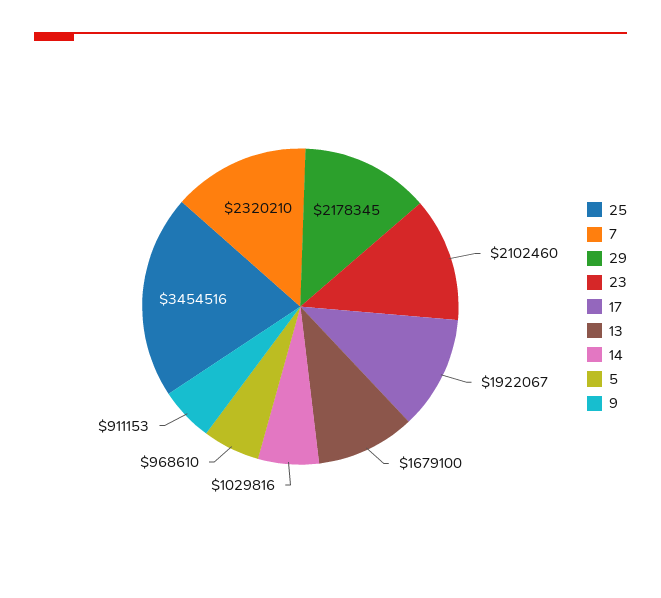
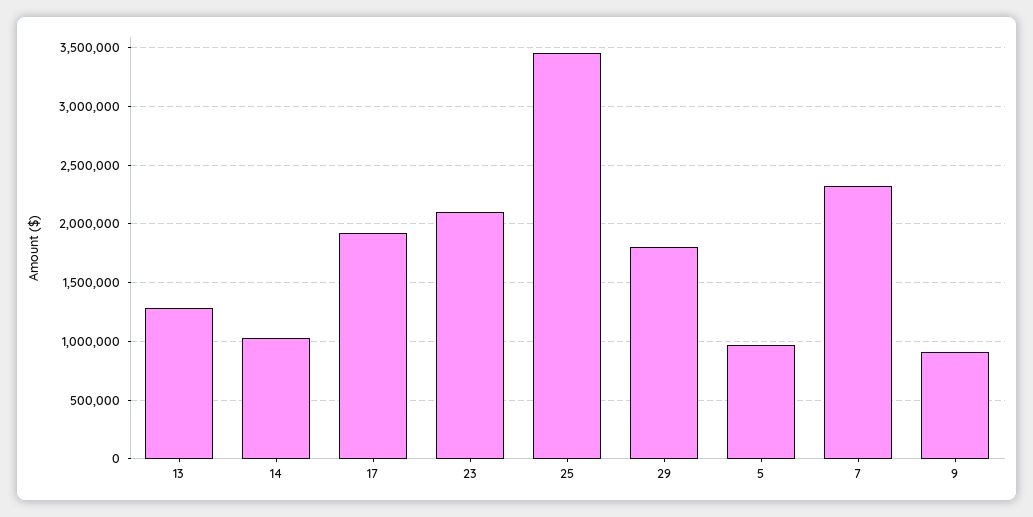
29: 2178345 -> 1800000
13: 1679100 -> 1300000

